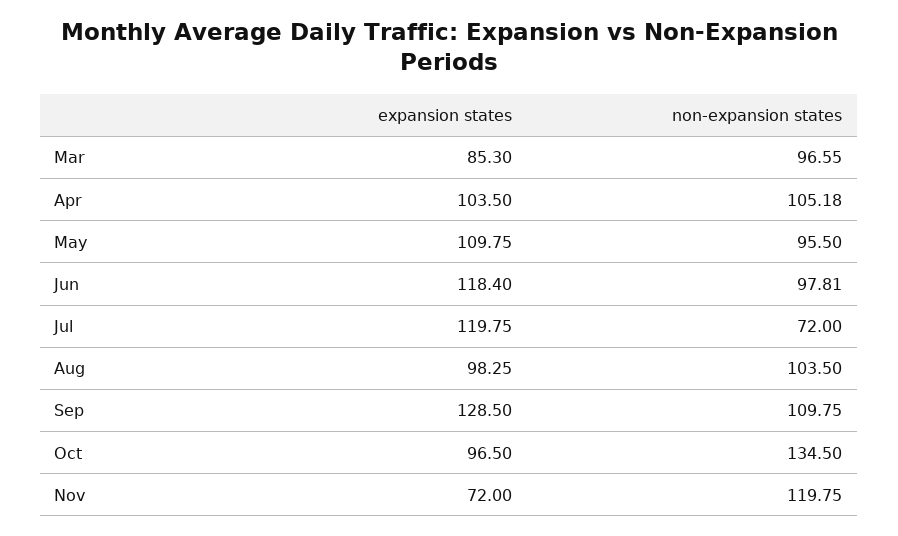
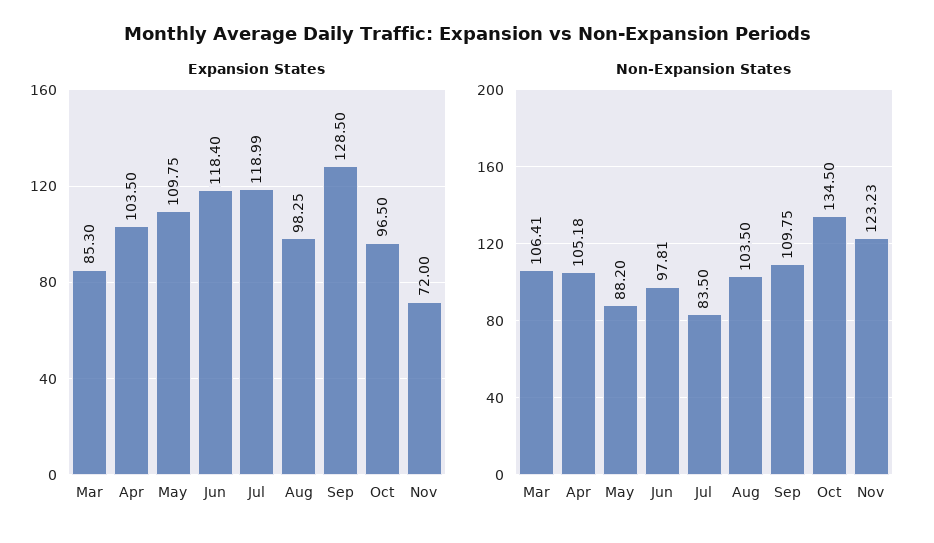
non-expansion states, Mar: 96.55 -> 106.41
non-expansion states, May: 95.5 -> 88.2
expansion states, Jul: 119.75 -> 118.99
non-expansion states, Jul: 72 -> 83.5
non-expansion states, Nov: 119.75 -> 123.23

